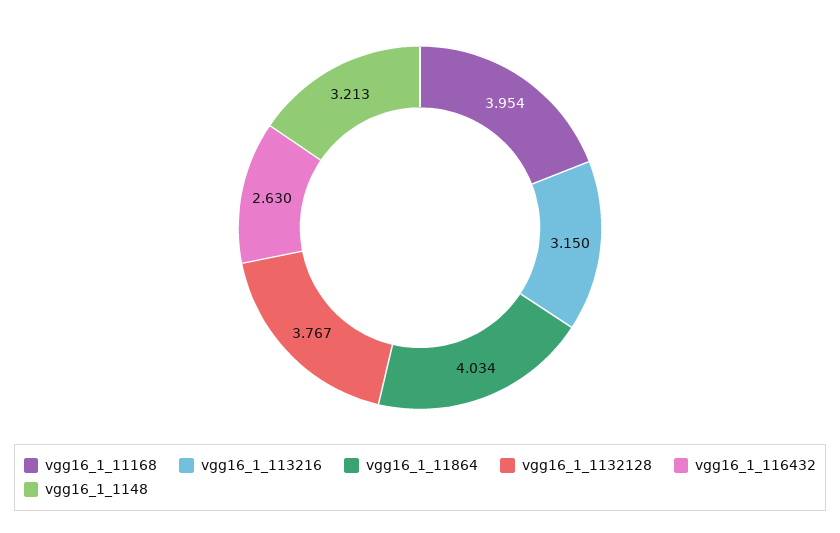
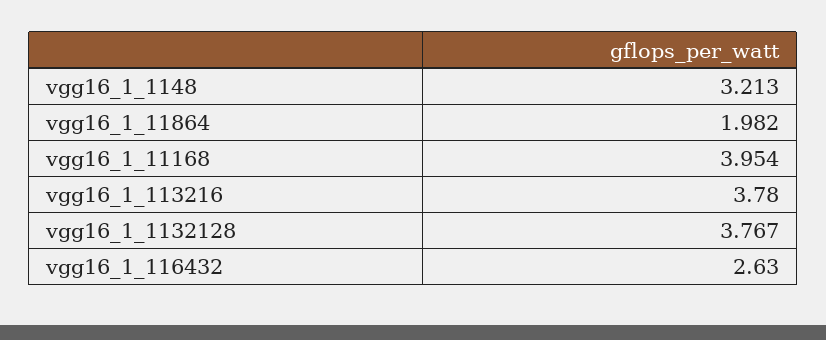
vgg16_1_113216: 3.15 -> 3.78
vgg16_1_11864: 4.034 -> 1.982

